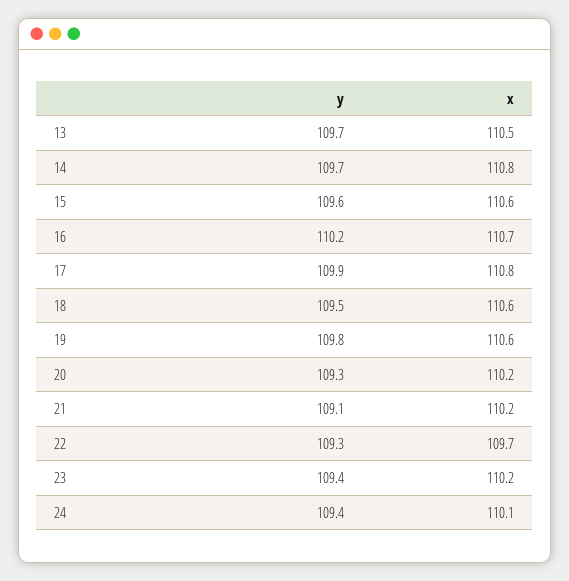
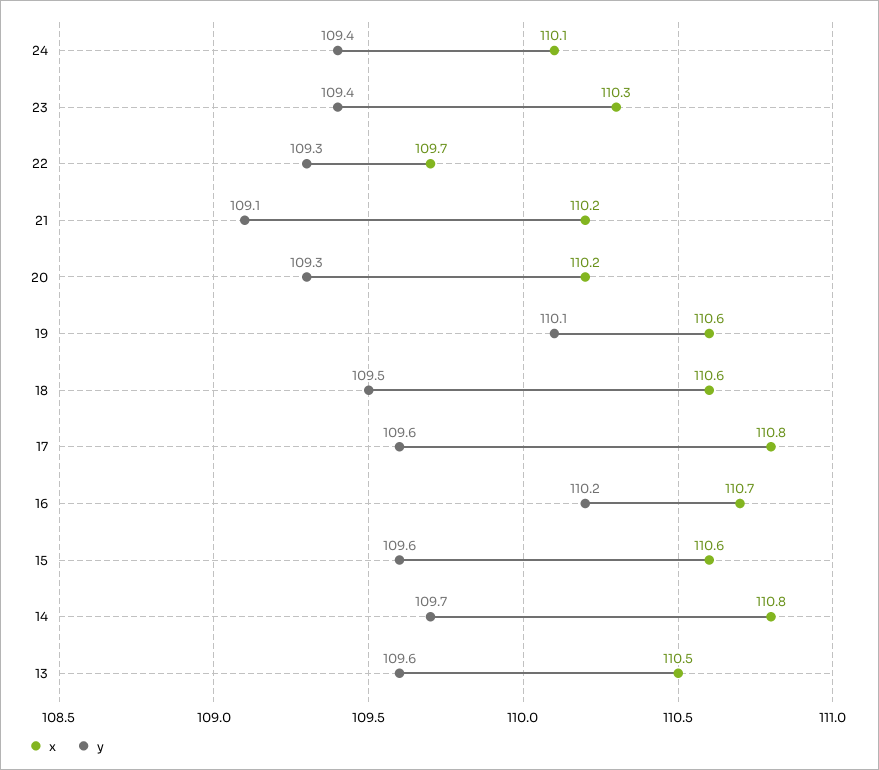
y, 13: 109.7 -> 109.6
y, 17: 109.9 -> 109.6
y, 19: 109.8 -> 110.1
x, 23: 110.2 -> 110.3

